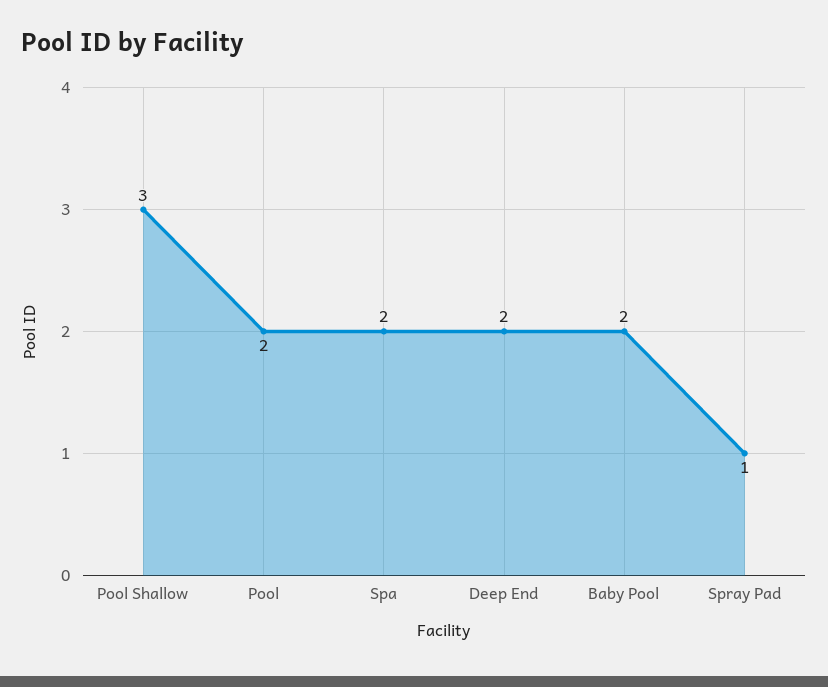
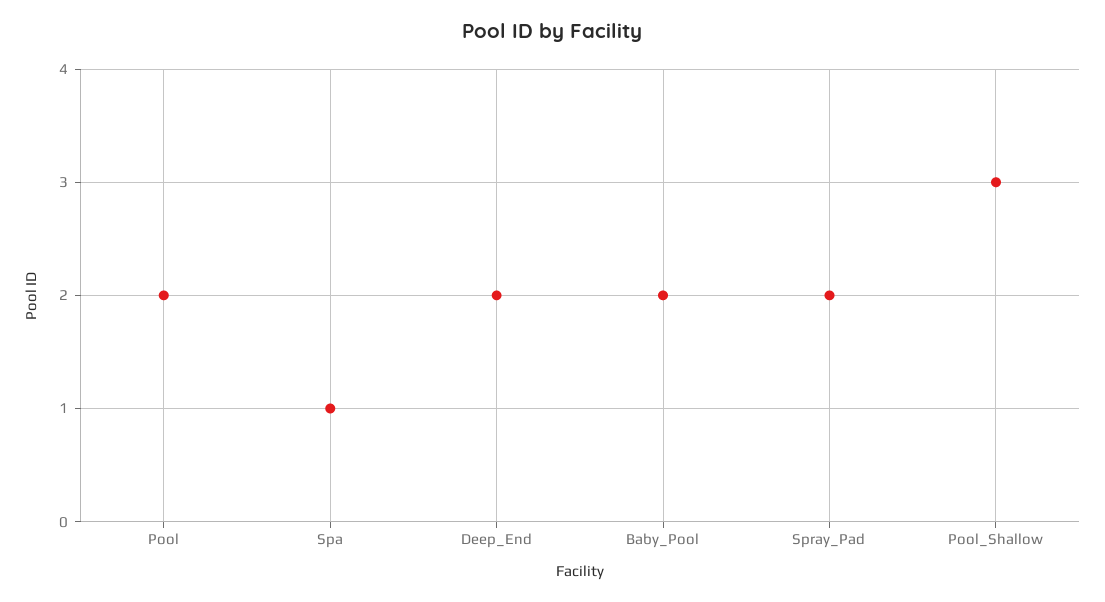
Spa: 2 -> 1
Spray Pad: 1 -> 2

